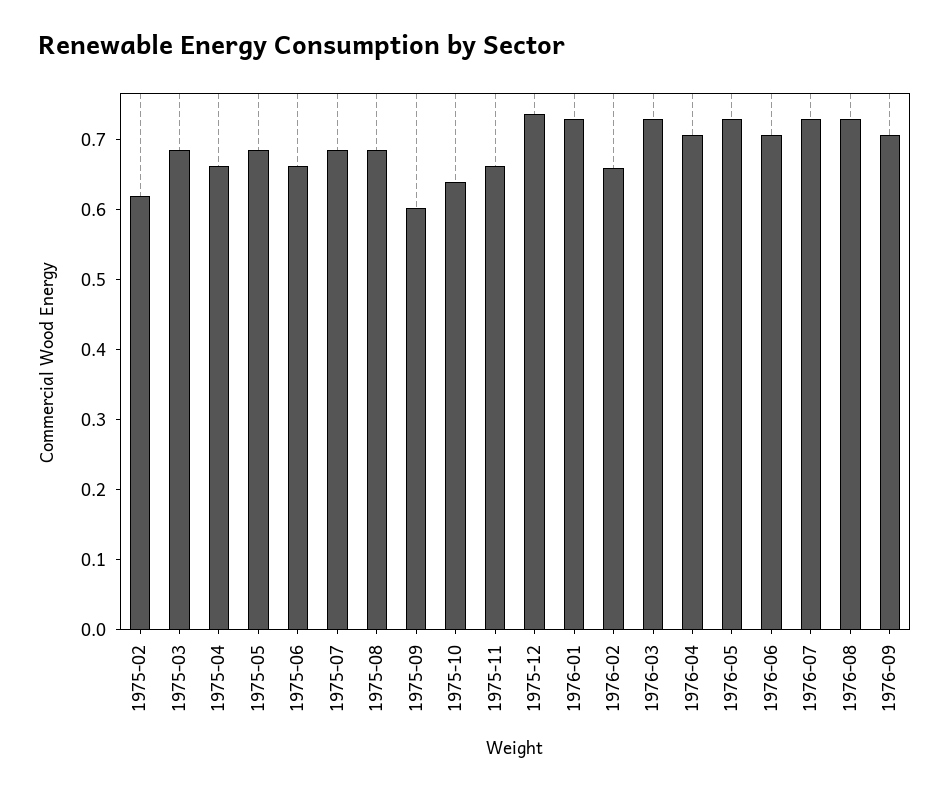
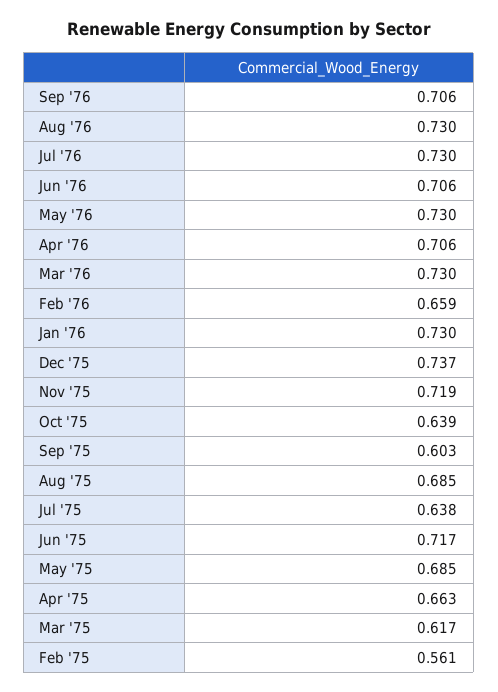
1975-02: 0.62 -> 0.561
1975-03: 0.68 -> 0.617
1975-06: 0.66 -> 0.717
1975-07: 0.68 -> 0.638
1975-11: 0.66 -> 0.719

